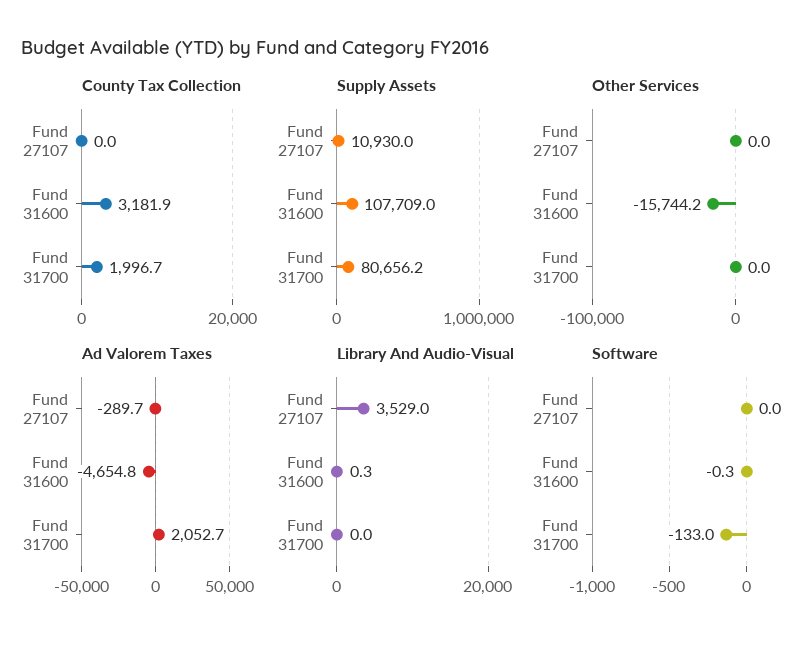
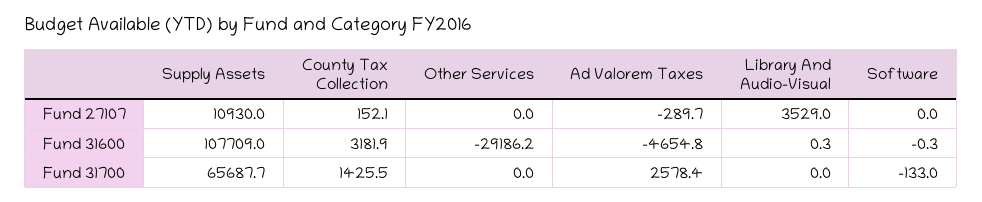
County Tax Collection, Fund 27107: 0 -> 152.1
County Tax Collection, Fund 31700: 1996.7 -> 1425.5
Supply Assets, Fund 31700: 80656.2 -> 65687.7
Other Services, Fund 31600: -15744.2 -> -29186.2
Ad Valorem Taxes, Fund 31700: 2052.7 -> 2578.4

